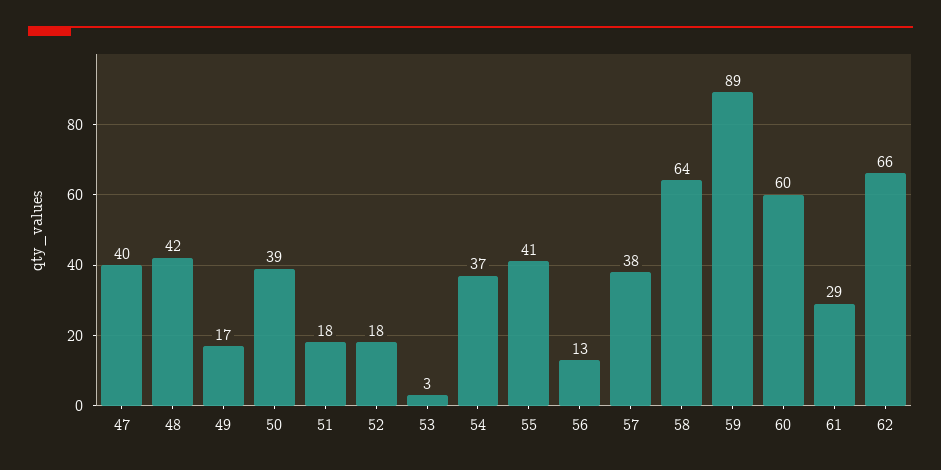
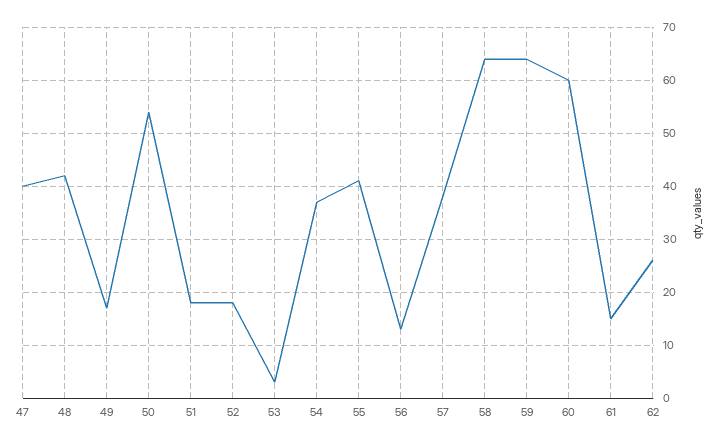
50: 39 -> 55
59: 89 -> 65
61: 29 -> 15
62: 66 -> 25

